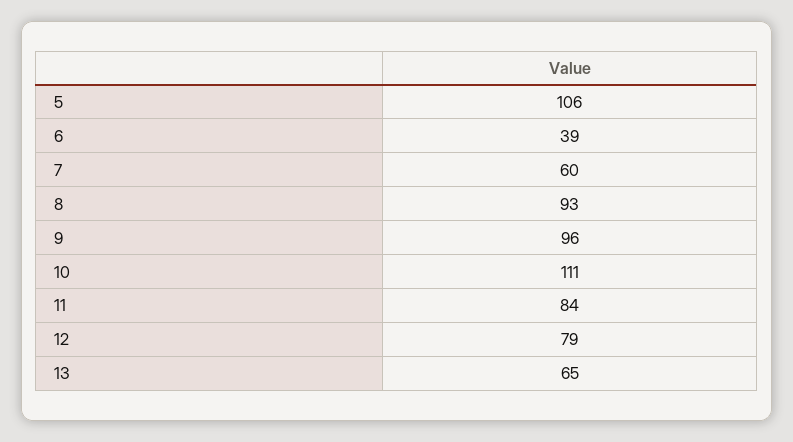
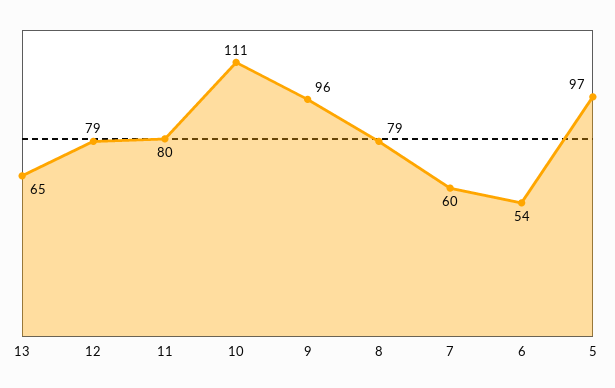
5: 106 -> 97
6: 39 -> 54
8: 93 -> 79
11: 84 -> 80

